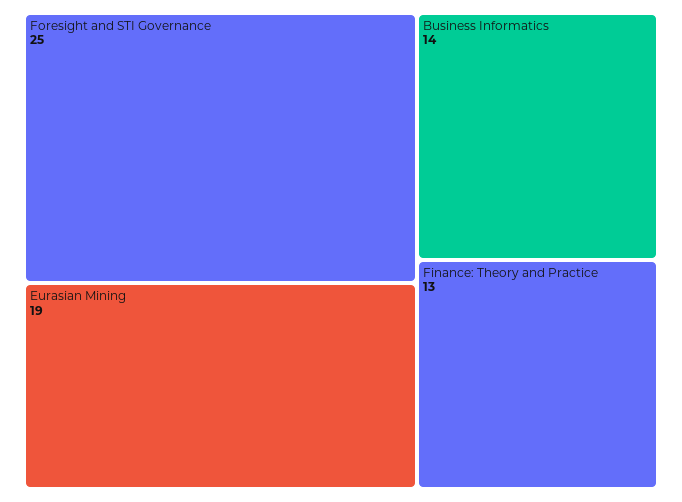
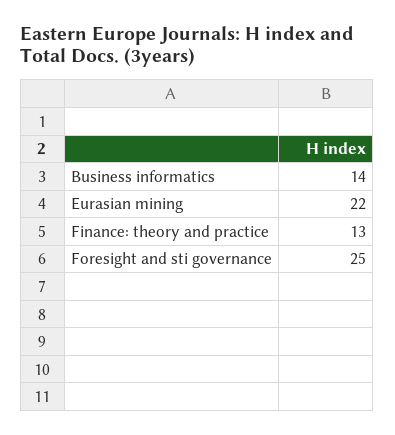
Eurasian Mining: 19 -> 22

